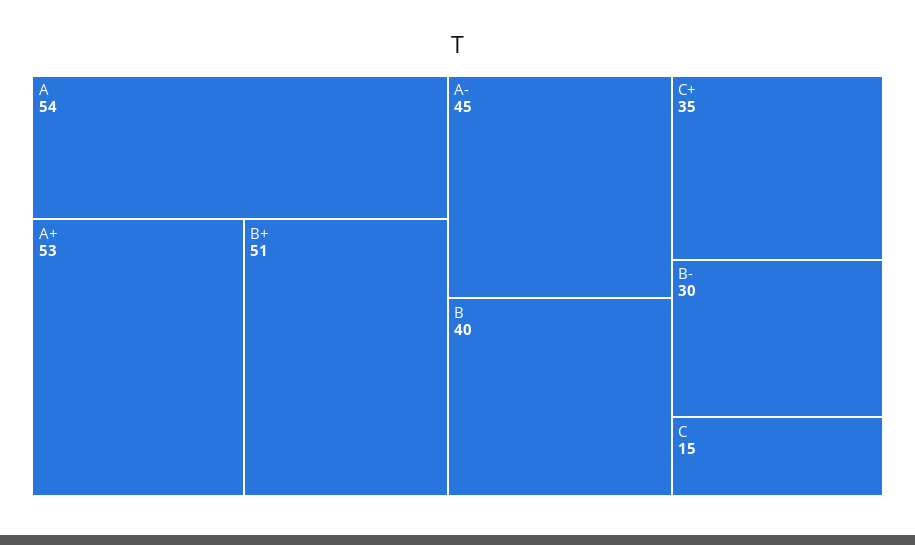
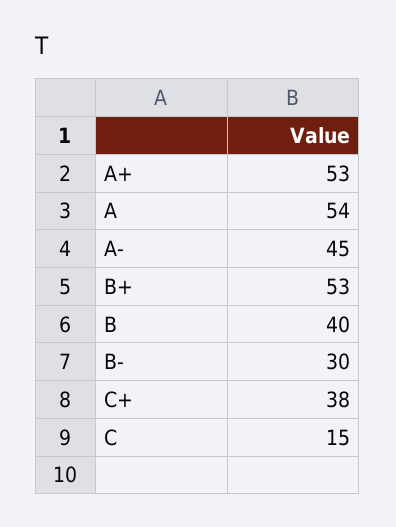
B+: 51 -> 53
C+: 35 -> 38

